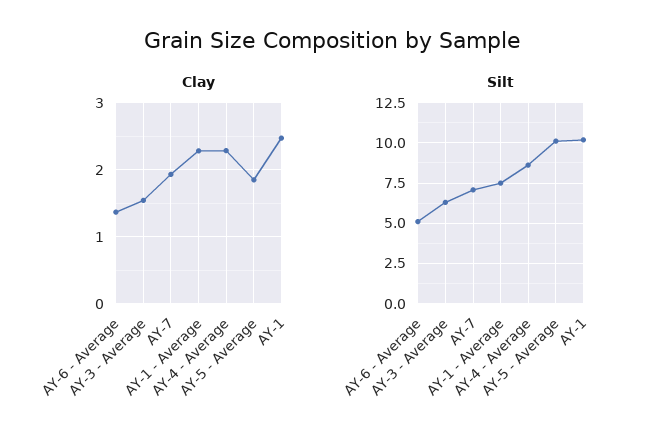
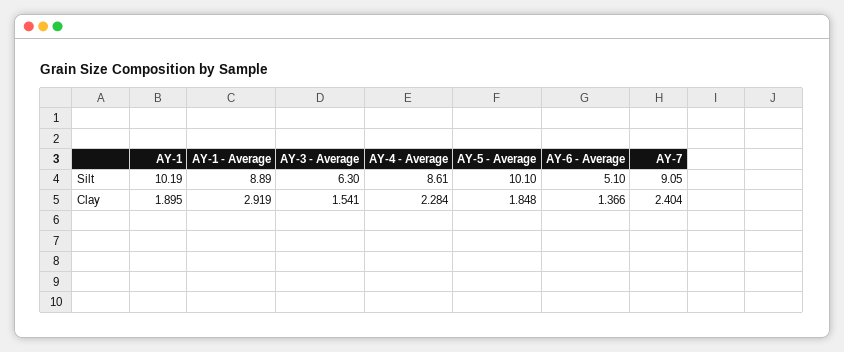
Clay, AY-7: 1.9 -> 2.404
Clay, AY-1 - Average: 2.3 -> 2.919
Clay, AY-1: 2.5 -> 1.895
Silt, AY-7: 7 -> 9.05
Silt, AY-1 - Average: 7.5 -> 8.89

